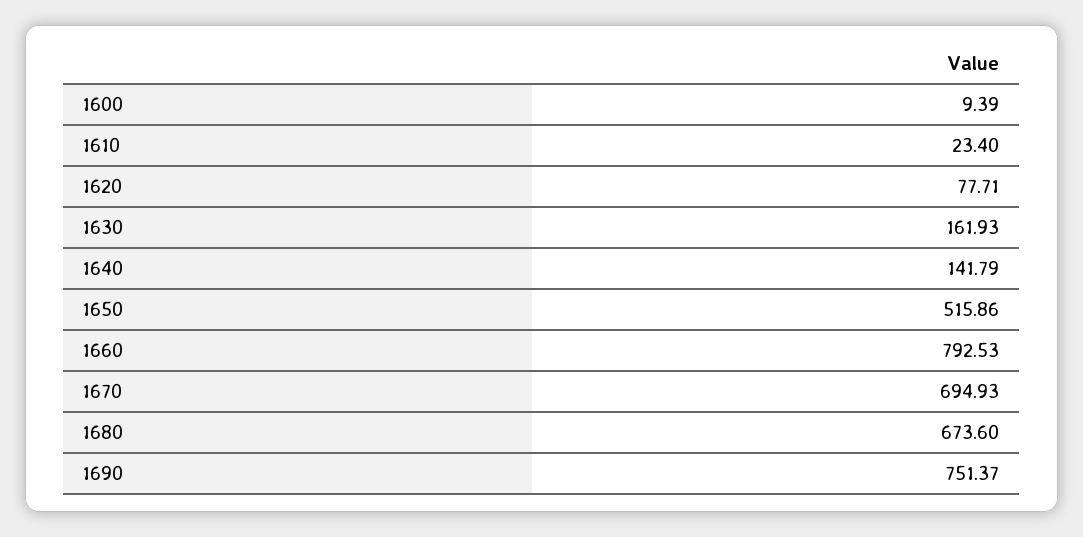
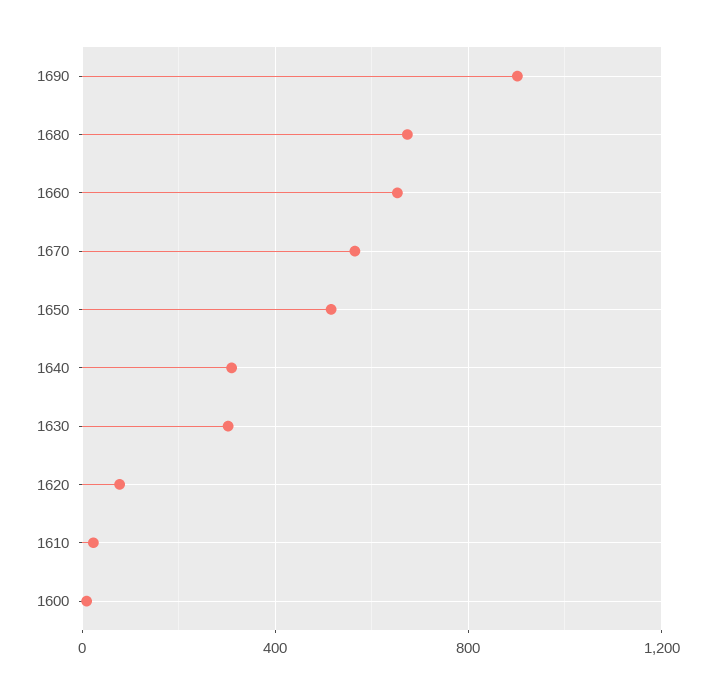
1630: 161.93 -> 300
1640: 141.79 -> 300
1660: 792.53 -> 650
1670: 694.93 -> 550
1690: 751.37 -> 900

